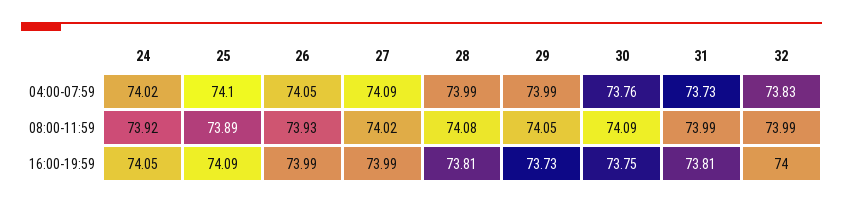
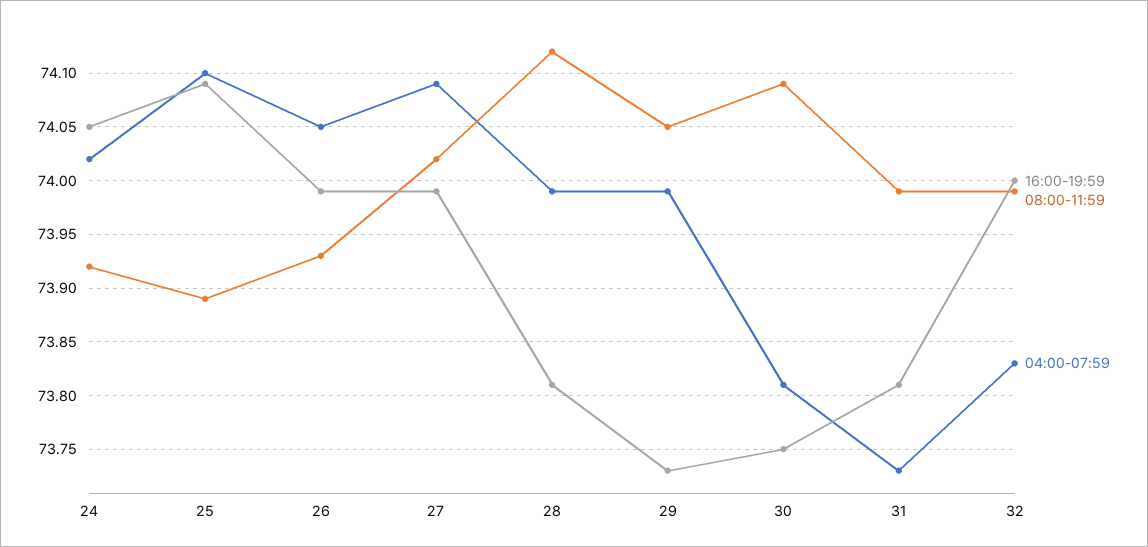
04:00-07:59, 30: 73.76 -> 73.81
08:00-11:59, 28: 74.08 -> 74.12

